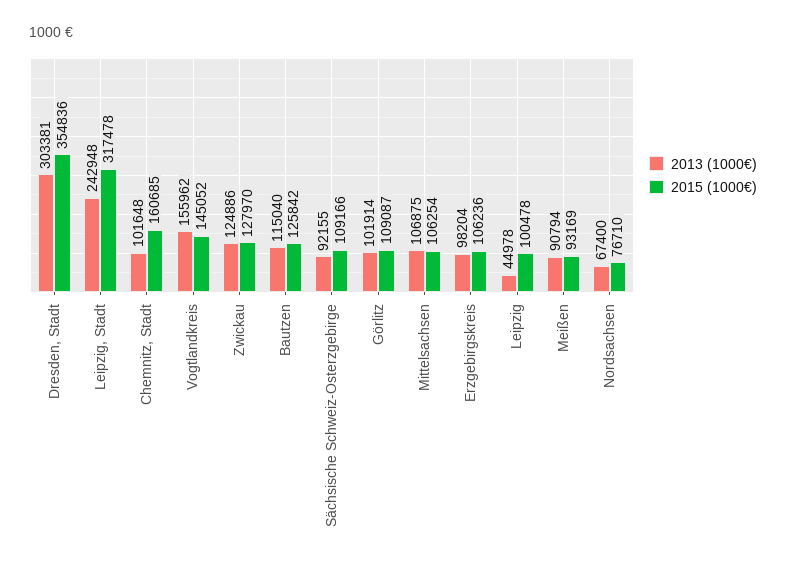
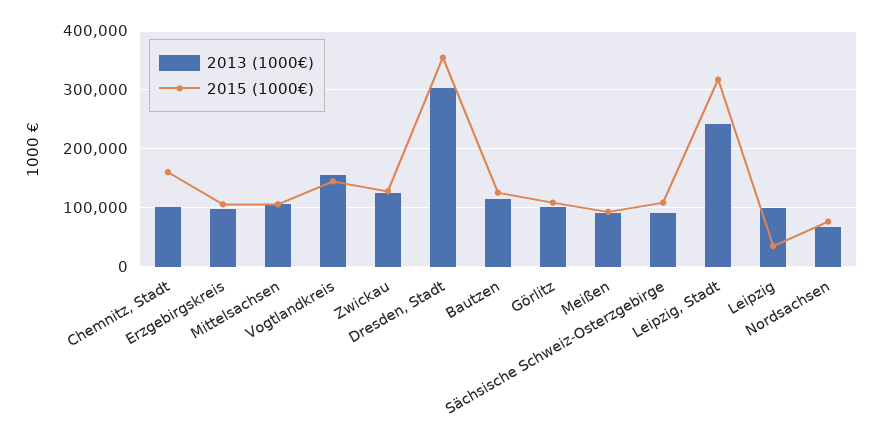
2013 (1000€), Leipzig: 44978 -> 100000
2015 (1000€), Leipzig: 100478 -> 40000

